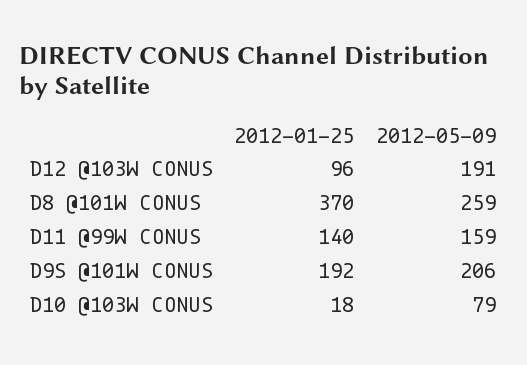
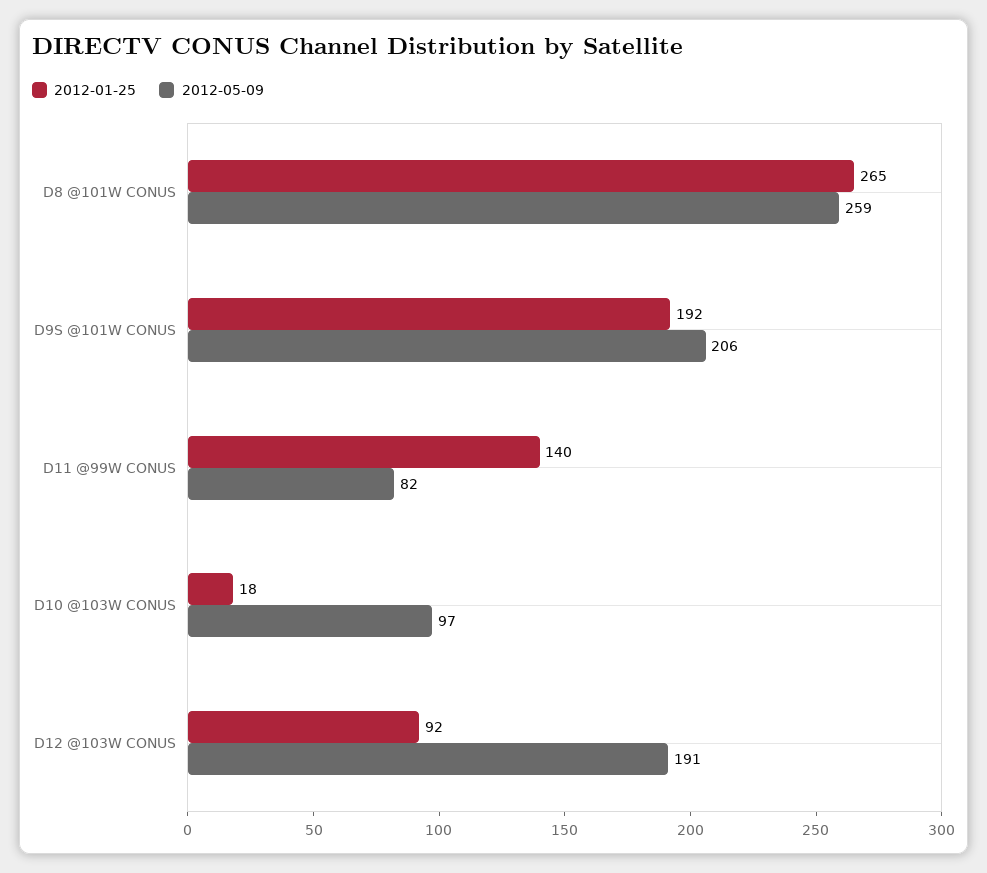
2012-01-25, D12 @103W CONUS: 96 -> 92
2012-01-25, D8 @101W CONUS: 370 -> 265
2012-05-09, D11 @99W CONUS: 159 -> 82
2012-05-09, D10 @103W CONUS: 79 -> 97

